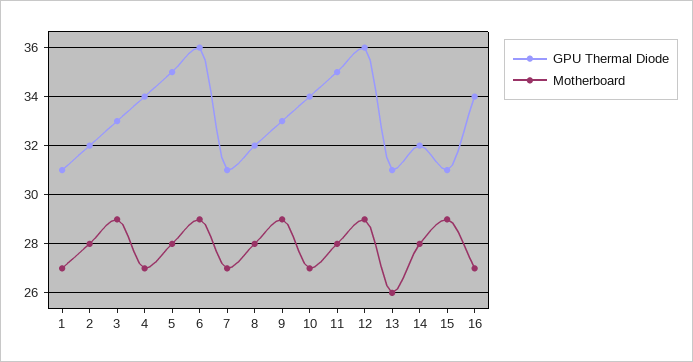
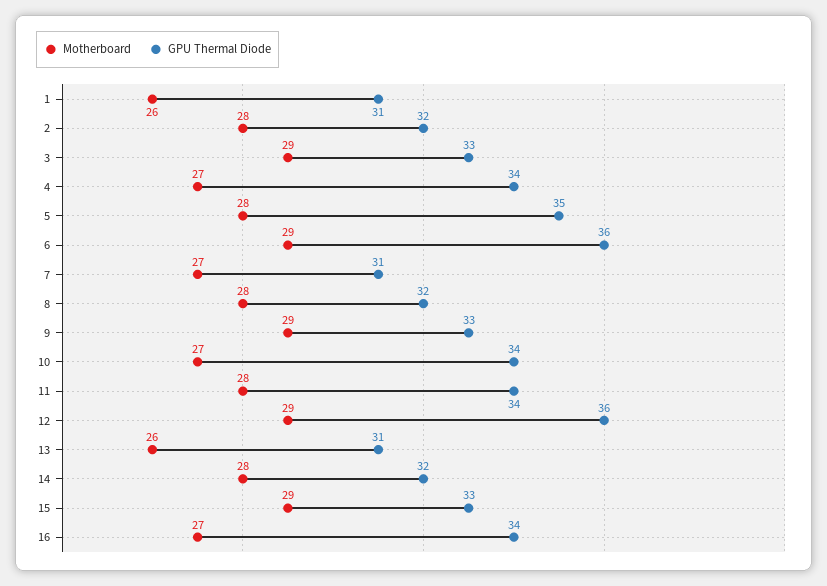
Motherboard, 1: 27 -> 26
GPU Thermal Diode, 11: 35 -> 34
GPU Thermal Diode, 15: 31 -> 33

